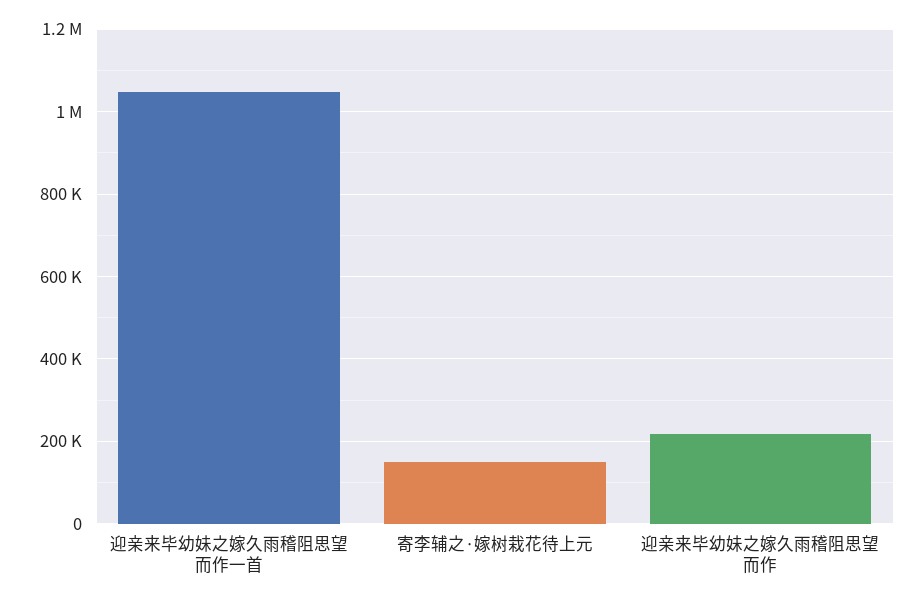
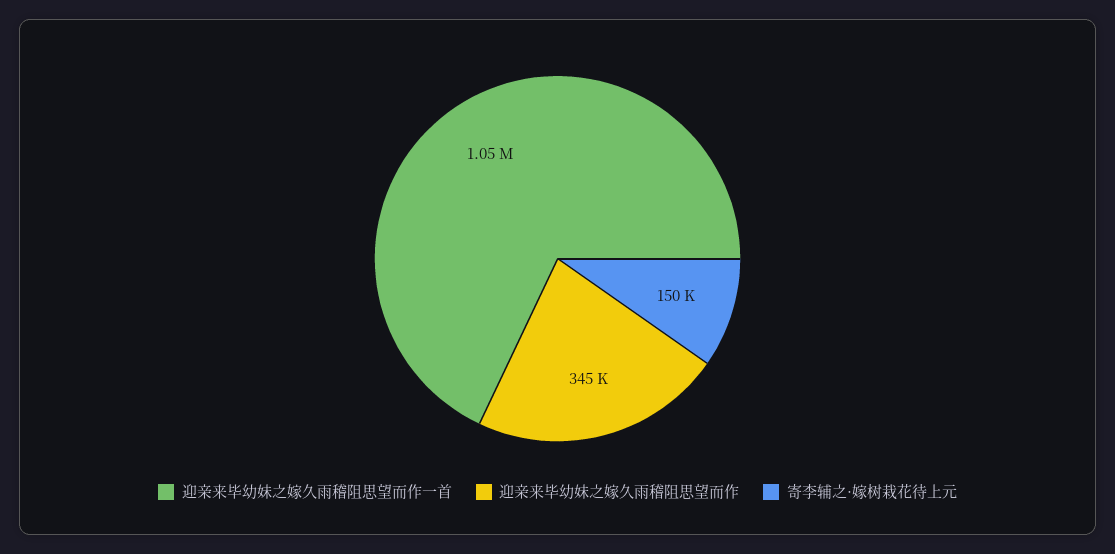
迎亲来毕幼妹之嫁久雨稽阻思望而作: 220000 -> 345000

